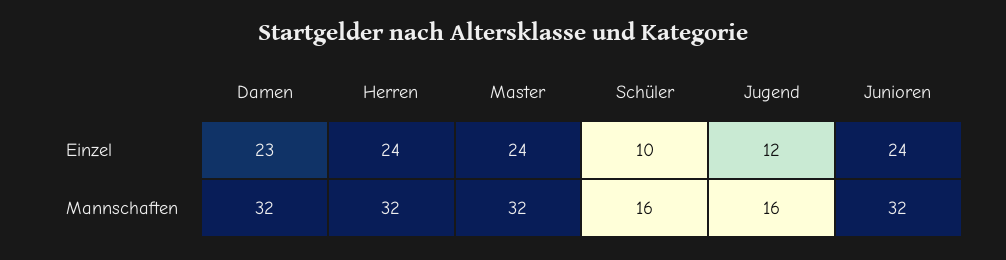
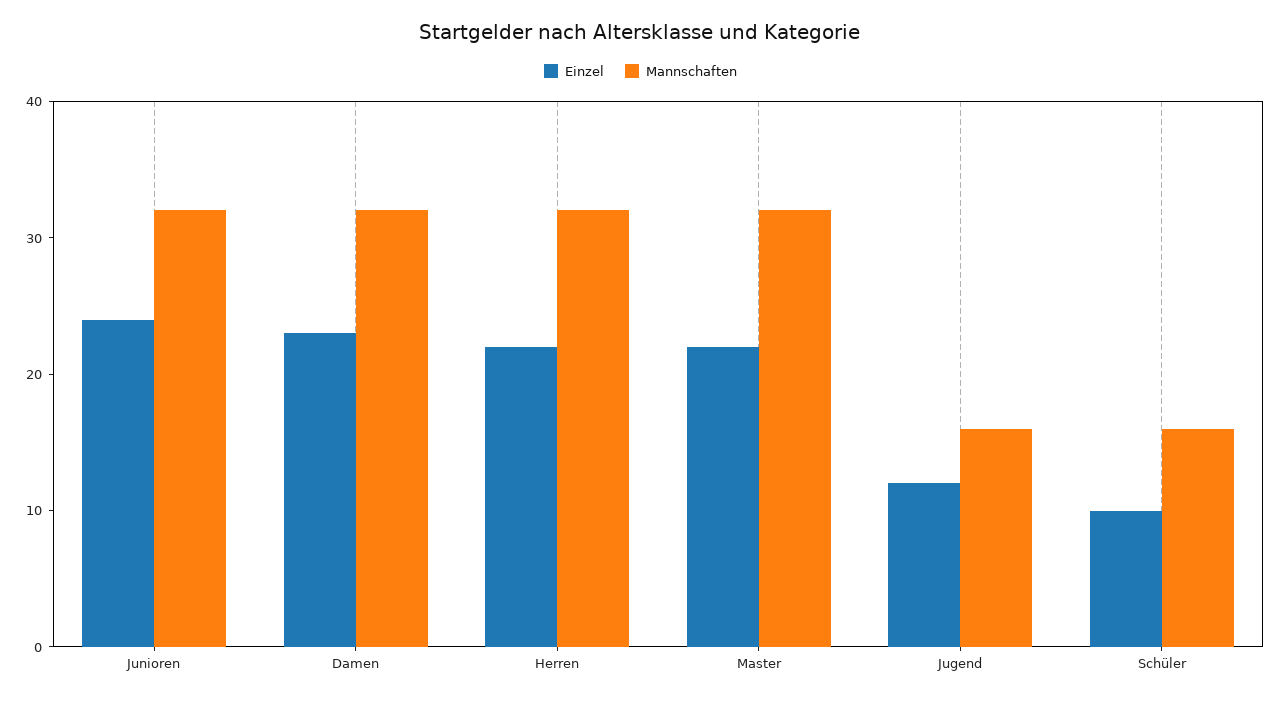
Einzel, Herren: 24 -> 22
Einzel, Master: 24 -> 22

